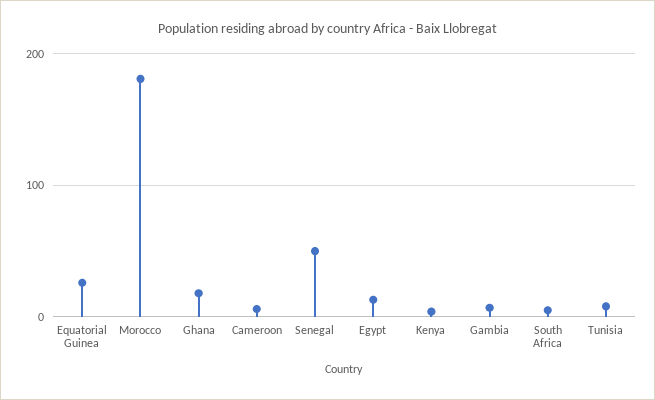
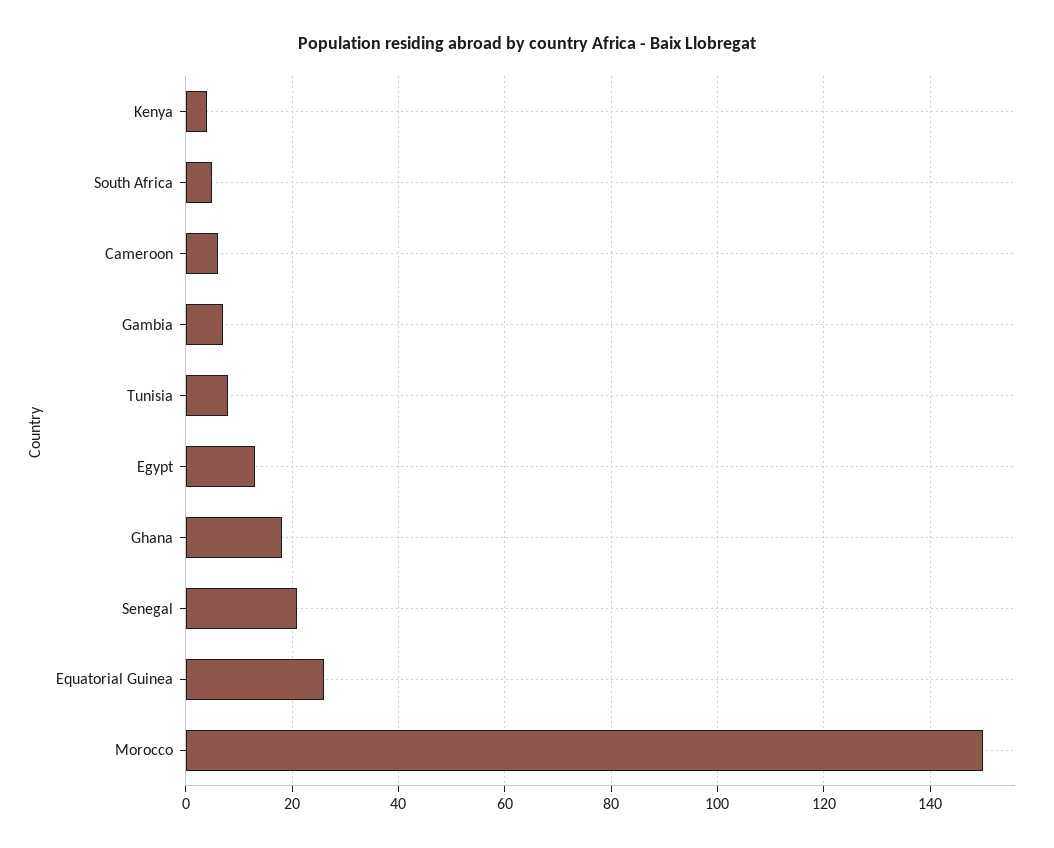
Morocco: 180 -> 150
Senegal: 50 -> 20

